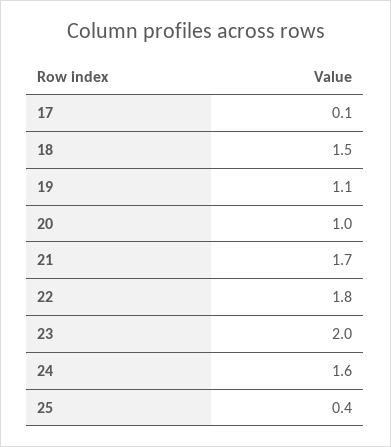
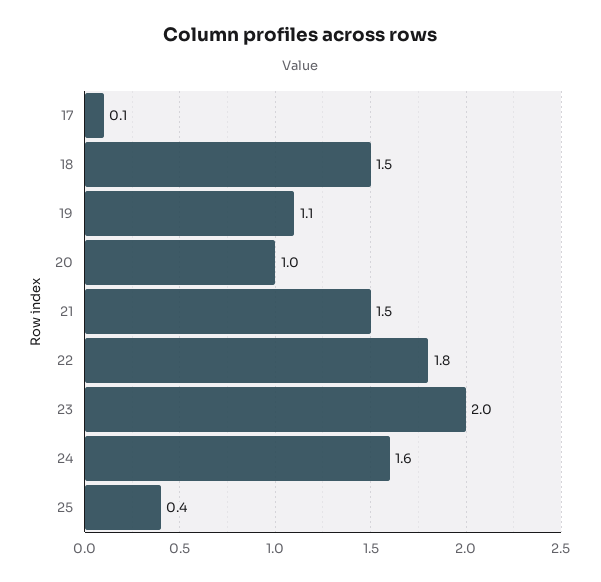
21: 1.7 -> 1.5

